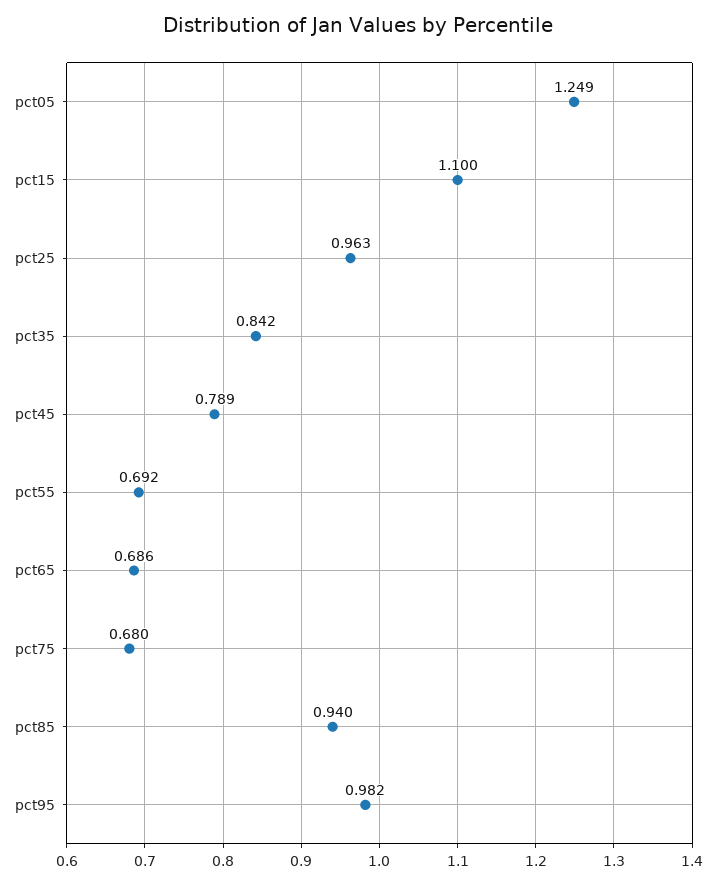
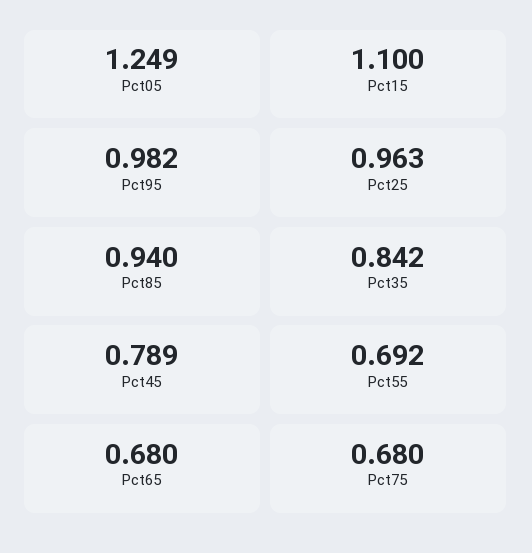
pct65: 0.686 -> 0.68

